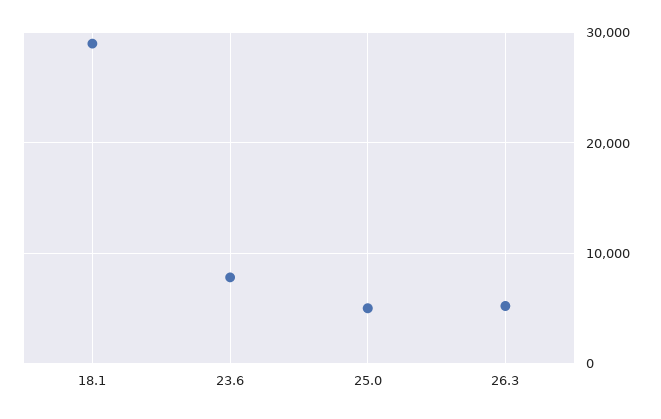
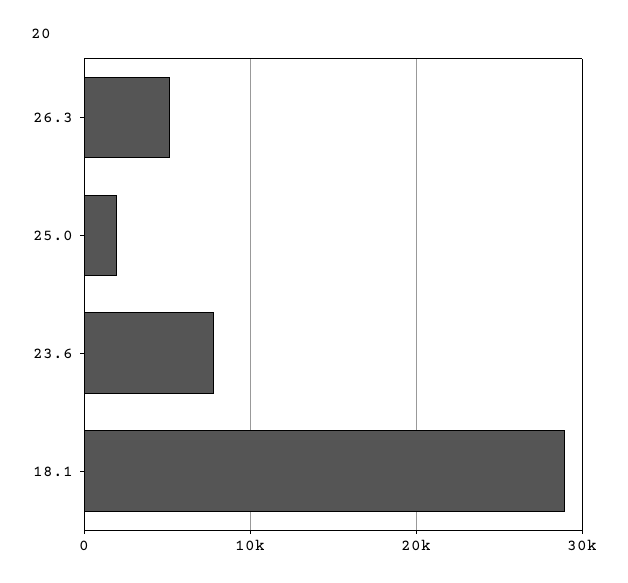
25.0: 5000 -> 2000

